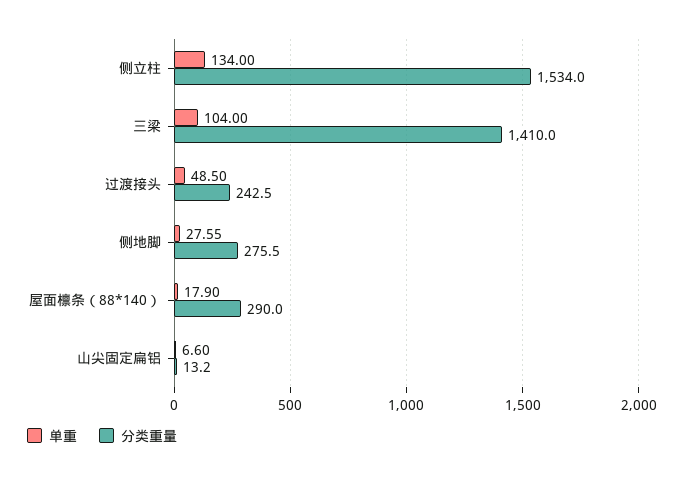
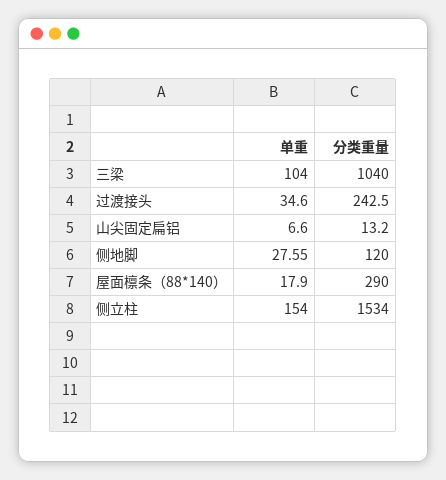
单重, 侧立柱: 134 -> 154
分类重量, 三梁: 1410 -> 1040
单重, 过渡接头: 48.5 -> 34.6
分类重量, 侧地脚: 275.5 -> 120

